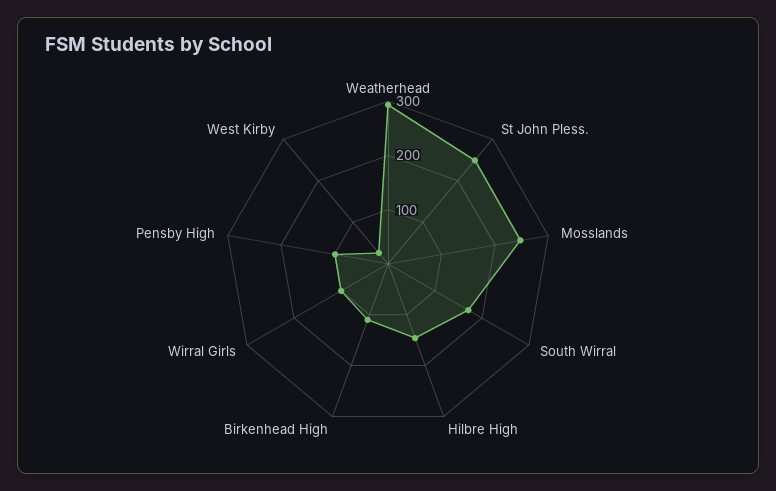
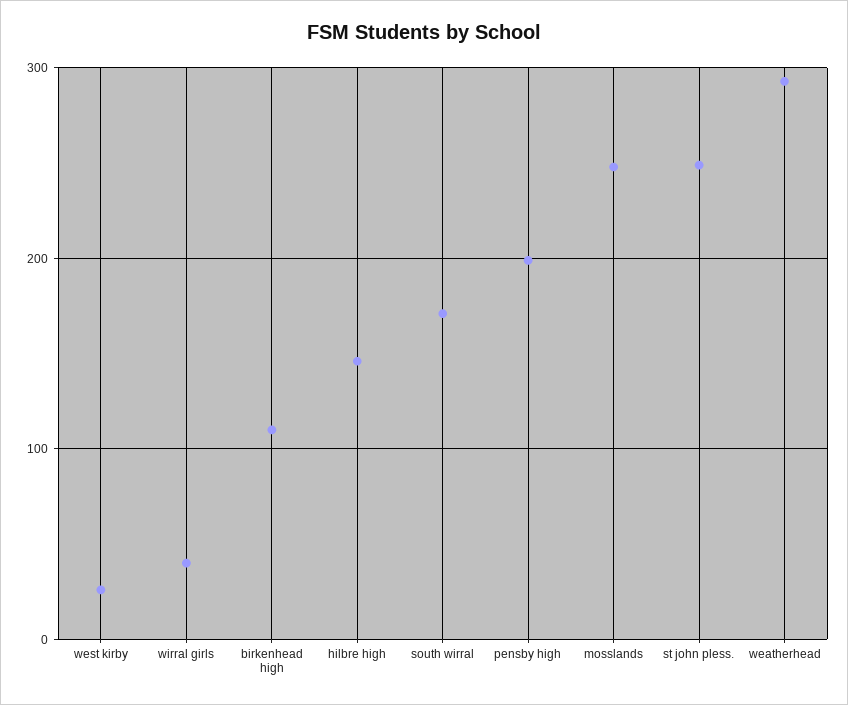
Wirral Girls: 100 -> 40
Pensby High: 100 -> 200

